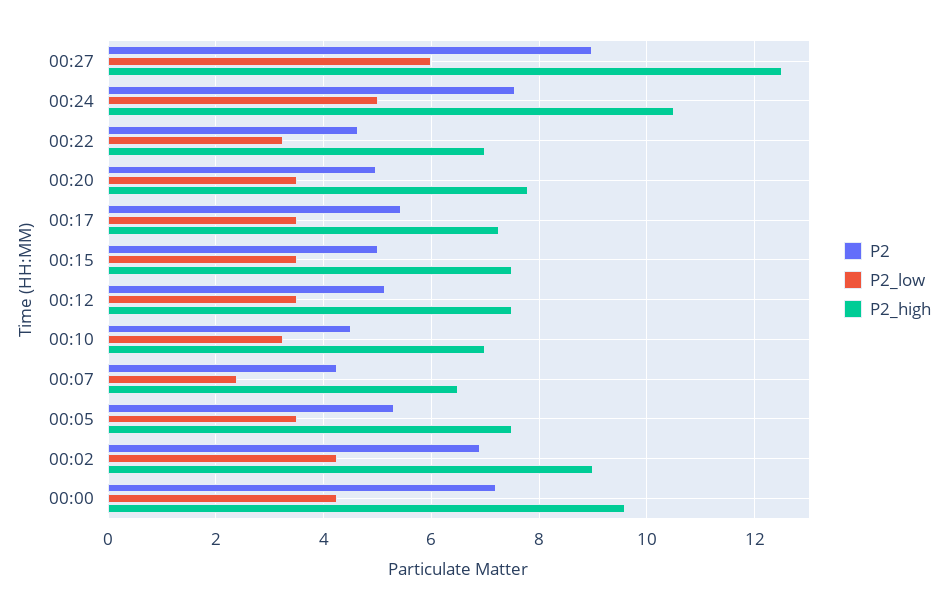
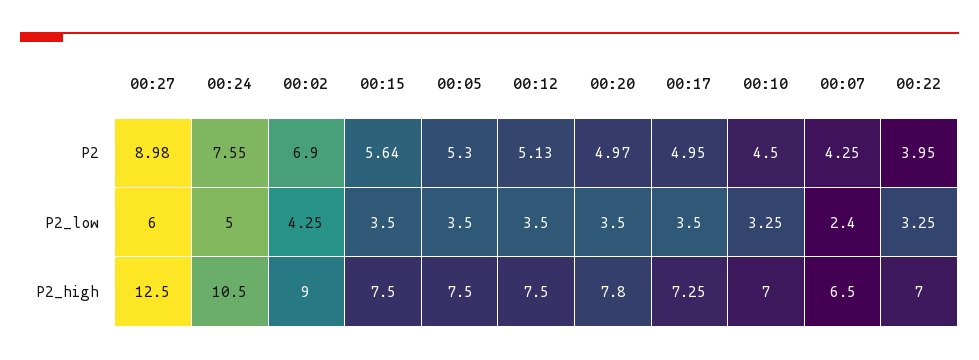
P2, 00:22: 4.6 -> 3.95
P2, 00:17: 5.4 -> 4.95
P2, 00:15: 5 -> 5.64
P2, 00:00: 7.2 -> none
P2_low, 00:00: 4.2 -> none
P2_high, 00:00: 9.6 -> none

